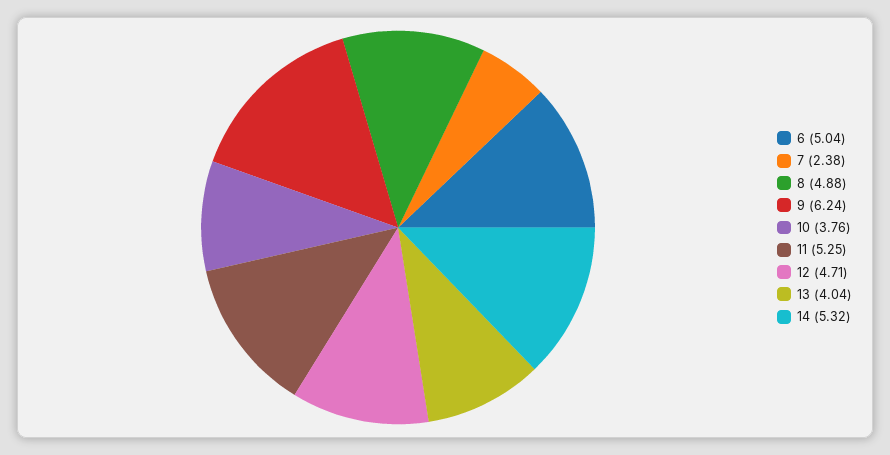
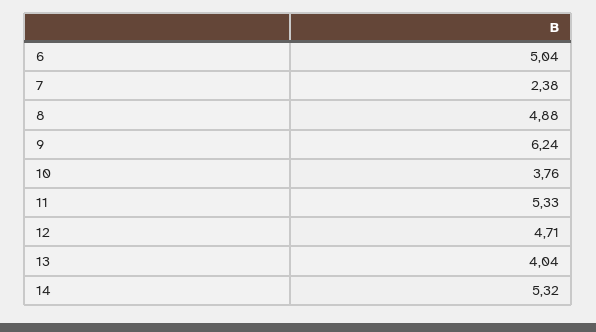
11: 5.25 -> 5.33

